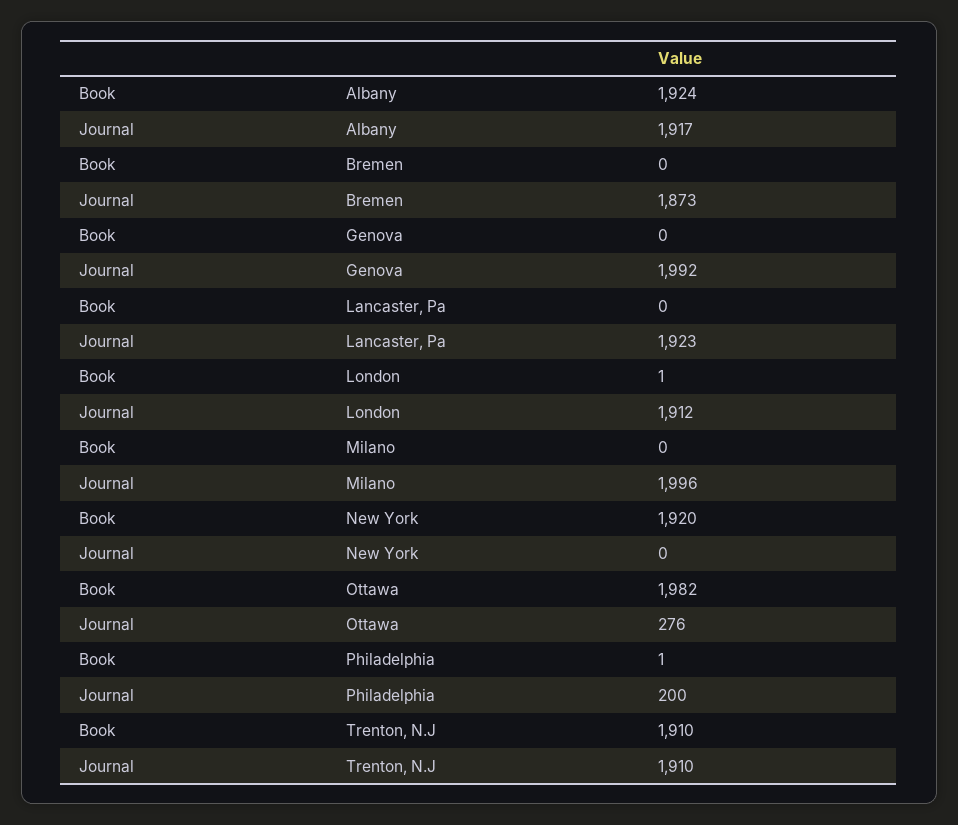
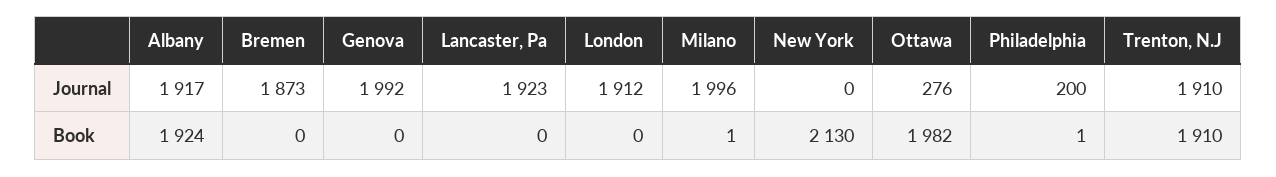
Book, London: 1 -> 0
Book, Milano: 0 -> 1
Book, New York: 1920 -> 2130

